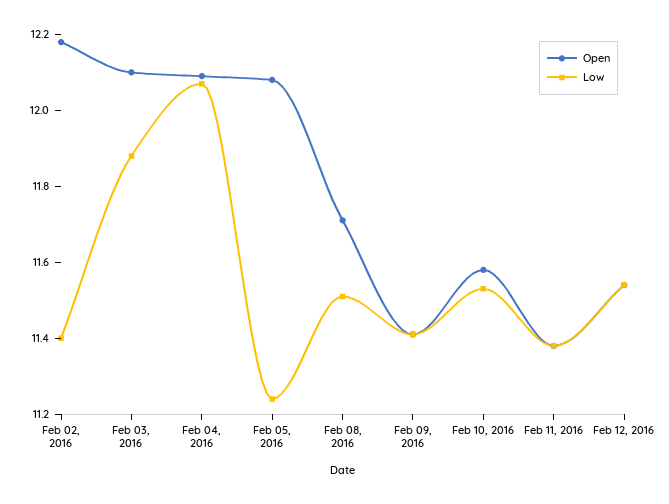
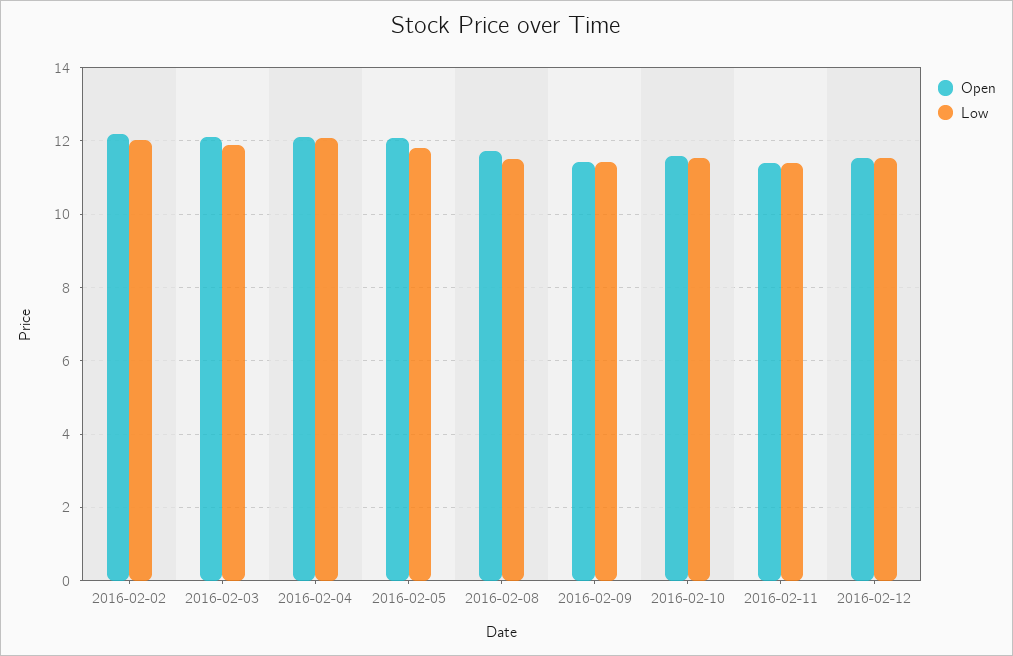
Low, Feb 02, 2016: 11.4 -> 12
Low, Feb 05, 2016: 11.25 -> 11.8

